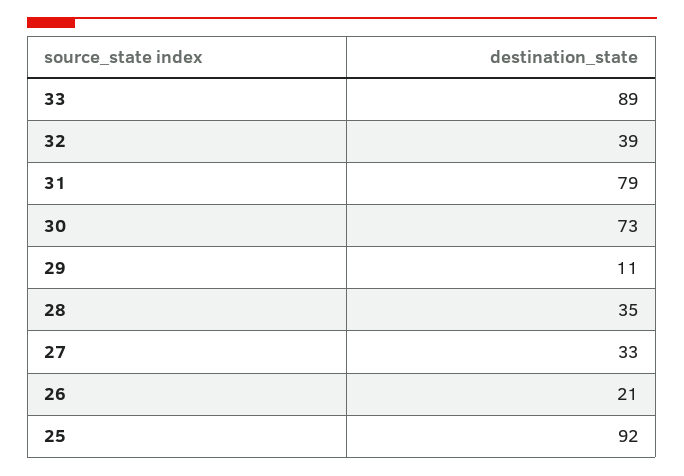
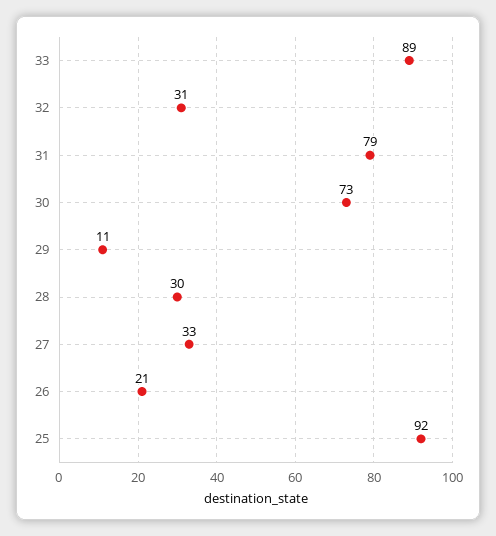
32: 39 -> 31
28: 35 -> 30

